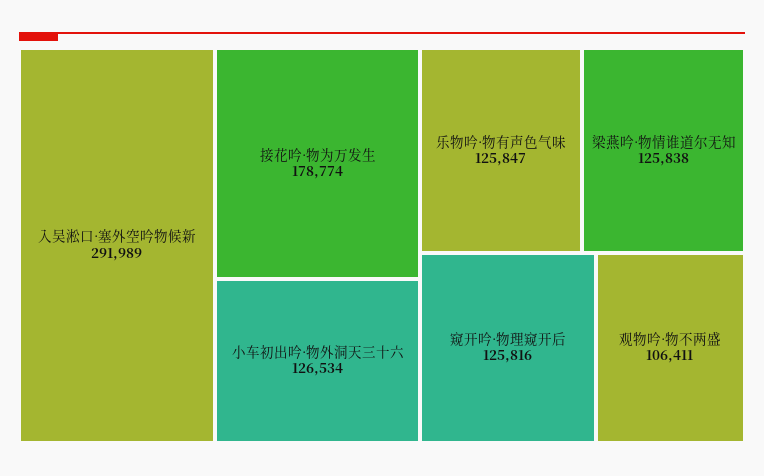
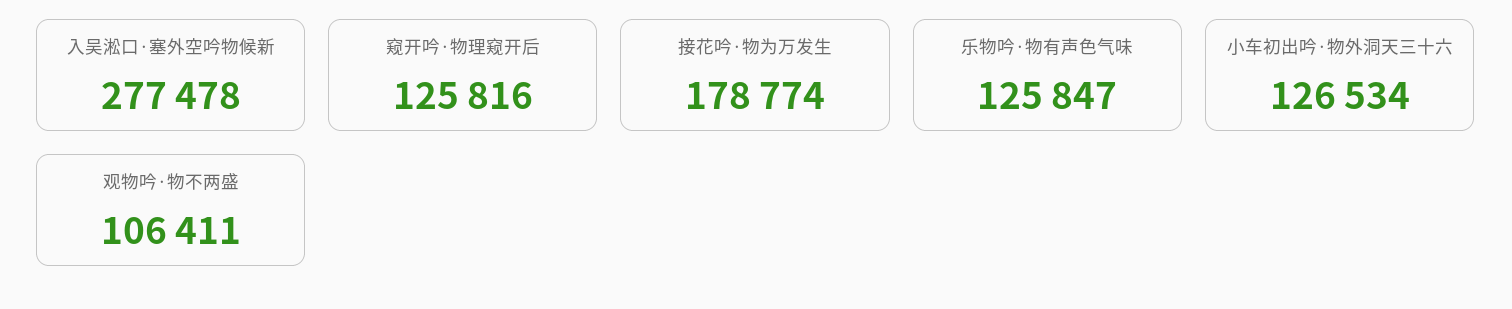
入吴淞口·塞外空吟物候新: 291989 -> 277478
梁燕吟·物情谁道尔无知: 125838 -> none

